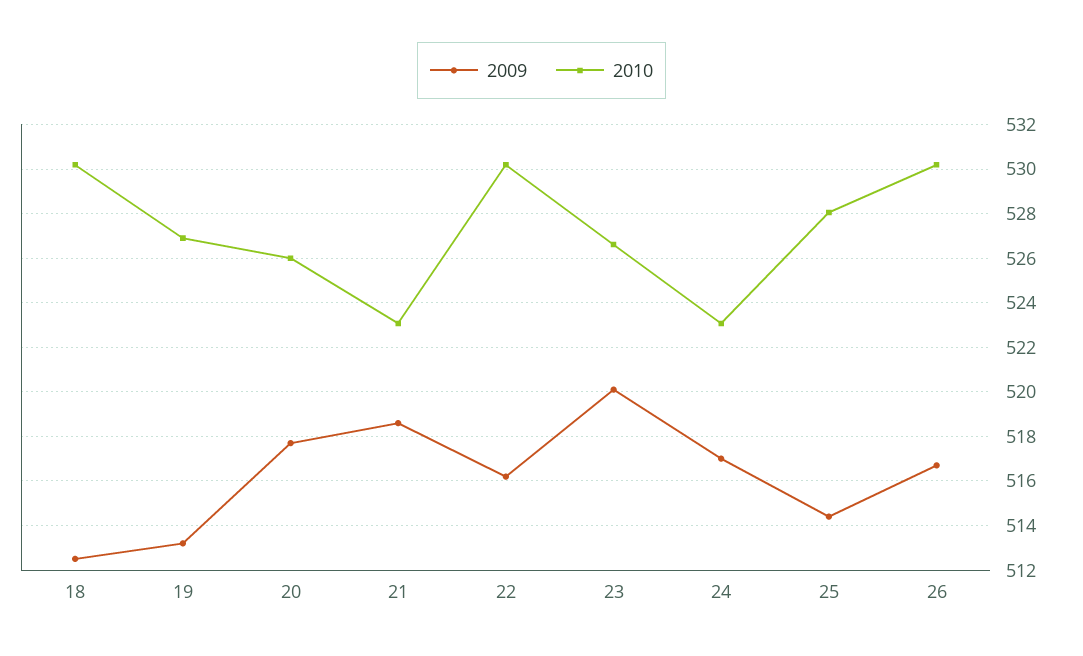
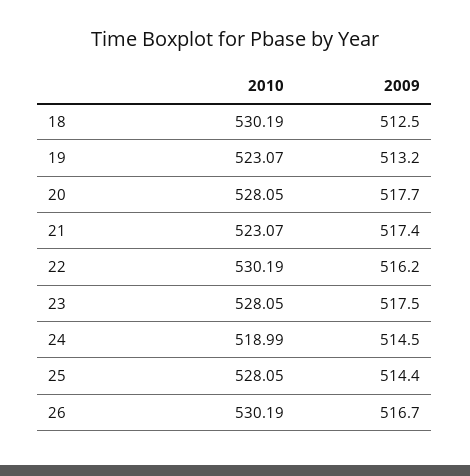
2010, 19: 527 -> 523.07
2010, 20: 526 -> 528.05
2009, 21: 518.5 -> 517.4
2009, 23: 520 -> 517.5
2010, 23: 526.5 -> 528.05
2009, 24: 517 -> 514.5
2010, 24: 523 -> 518.99

